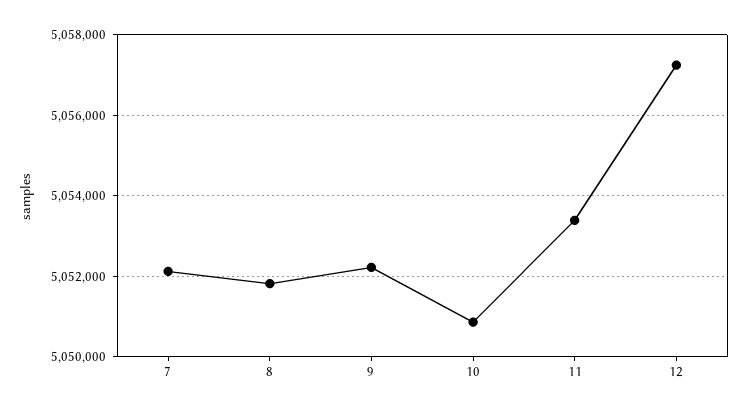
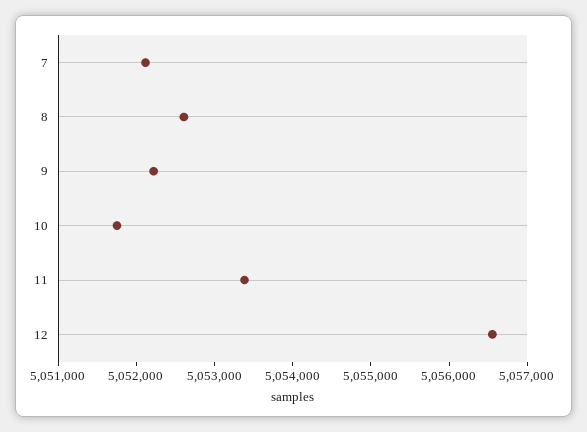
8: 5051800 -> 5052600
10: 5050800 -> 5051800
12: 5057200 -> 5056600

